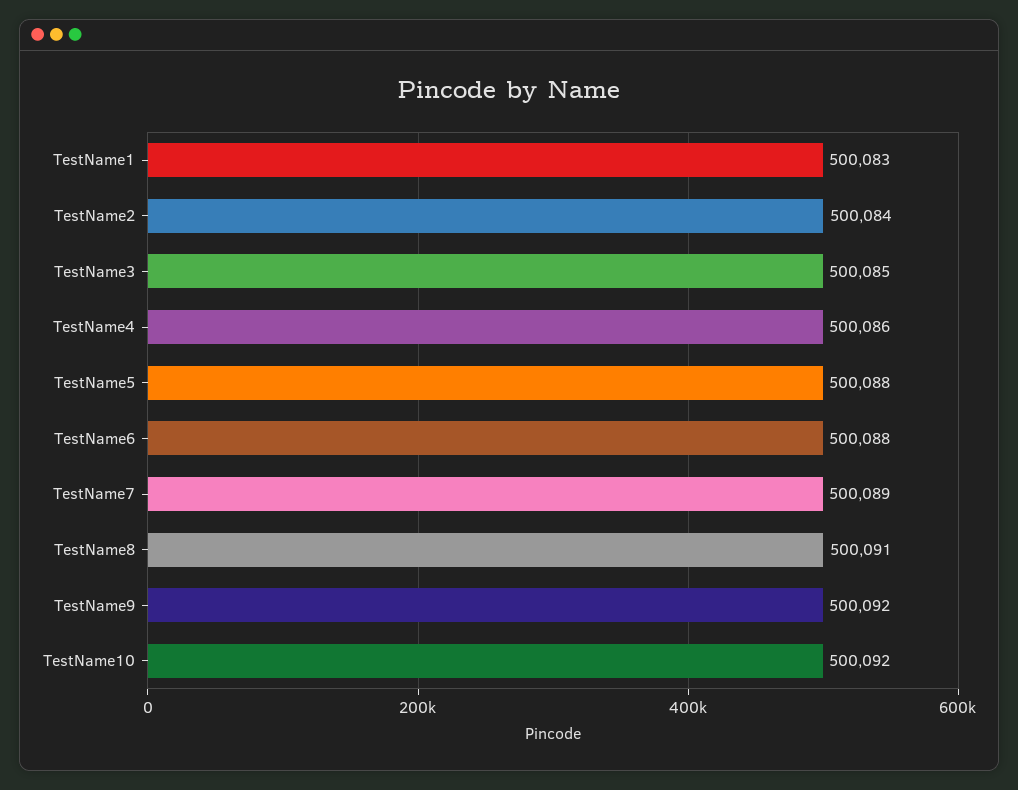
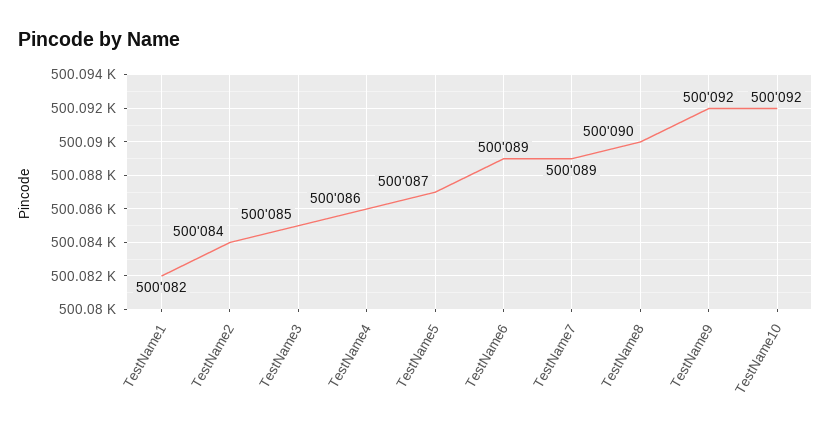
TestName1: 500083 -> 500082
TestName5: 500088 -> 500087
TestName6: 500088 -> 500089
TestName8: 500091 -> 500090

